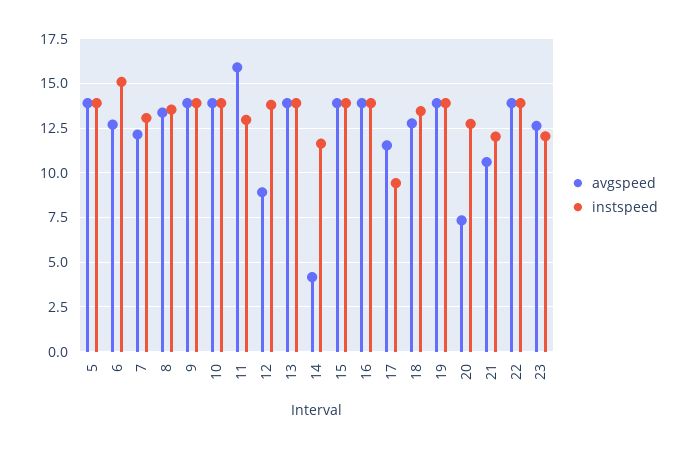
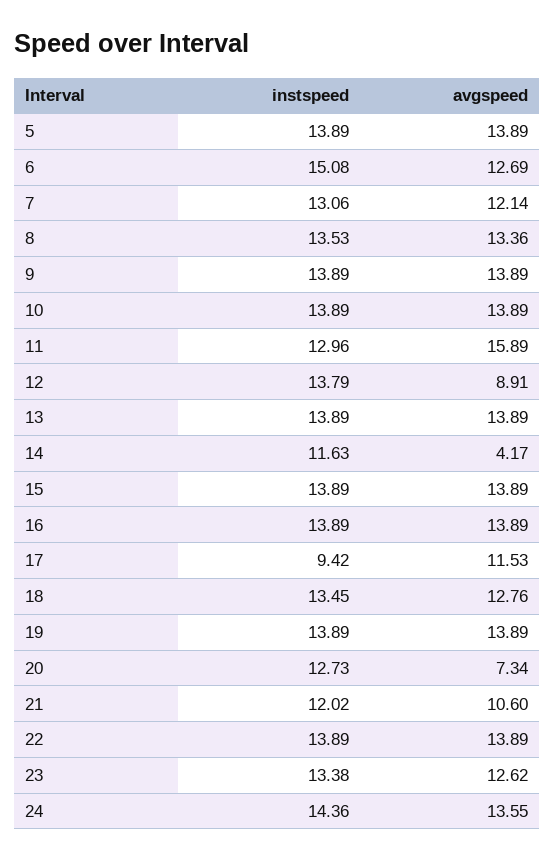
instspeed, 23: 12 -> 13.38
instspeed, 24: none -> 14.36
avgspeed, 24: none -> 13.55

